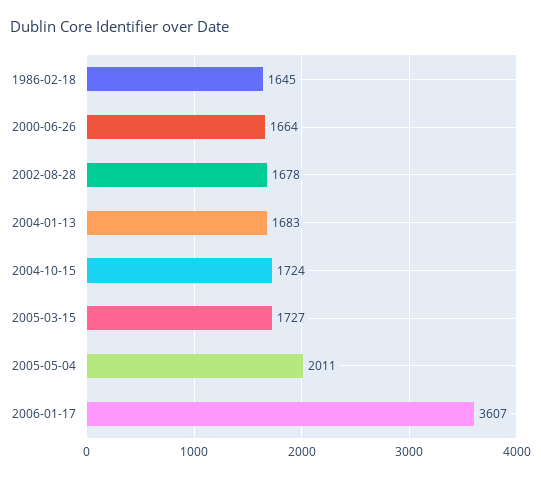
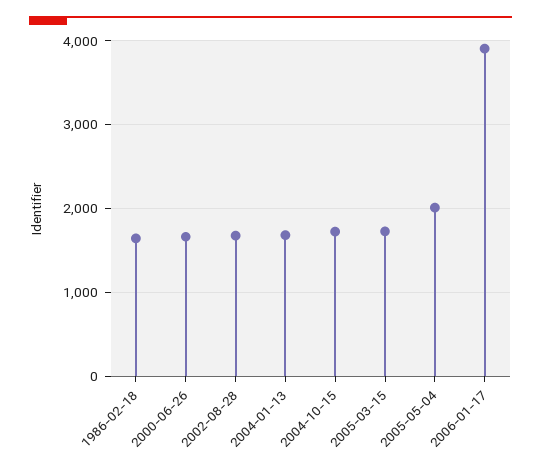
2006-01-17: 3607 -> 3900

